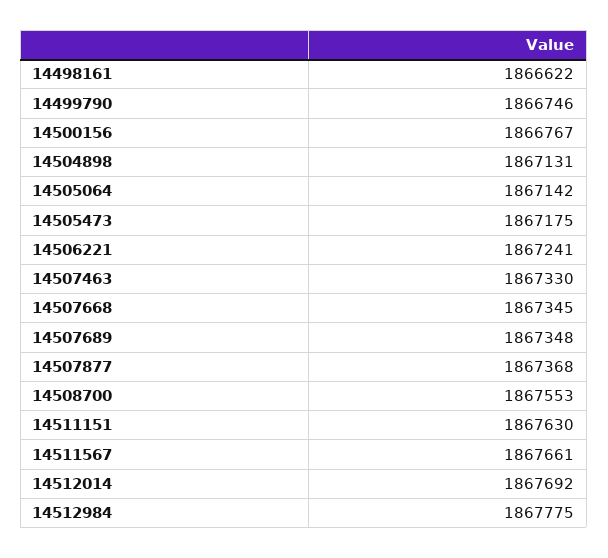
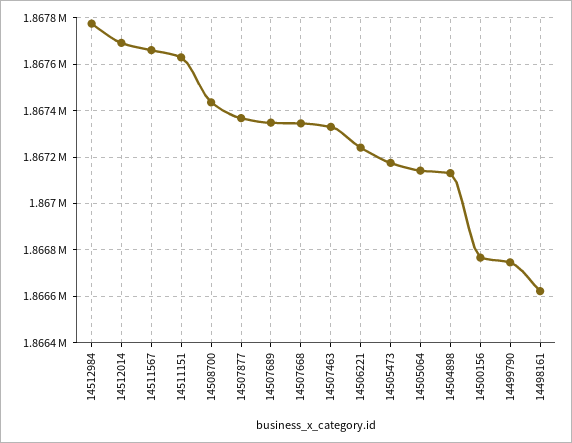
14508700: 1867553 -> 1867450

